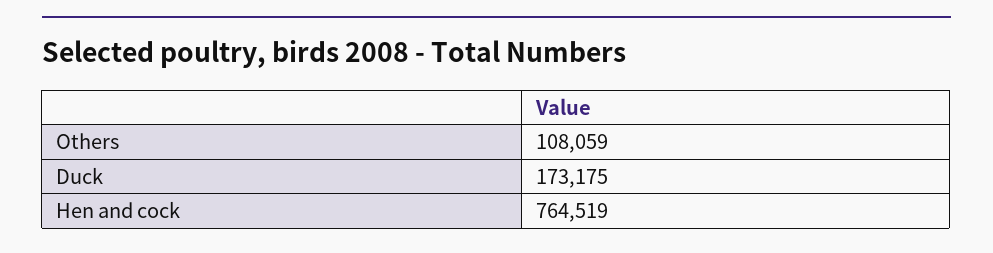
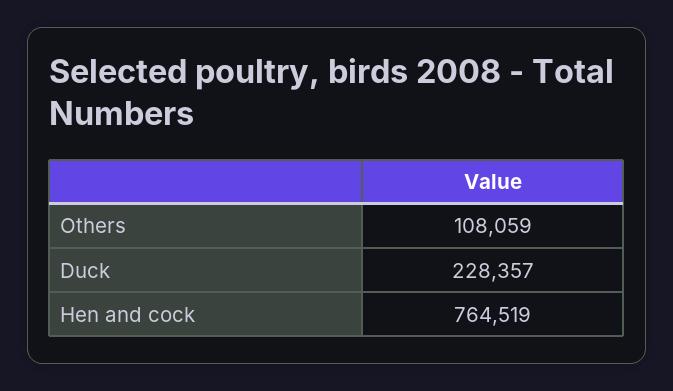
Duck: 173175 -> 228357

